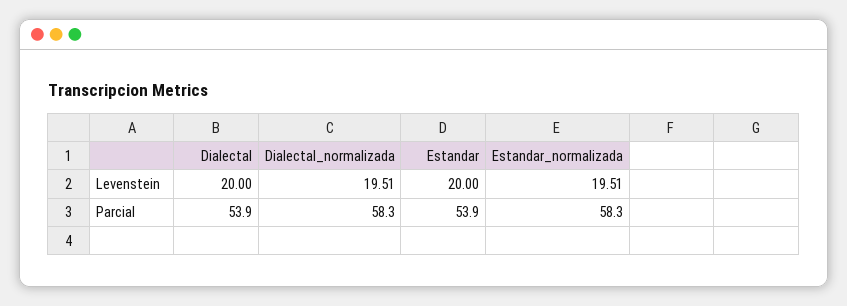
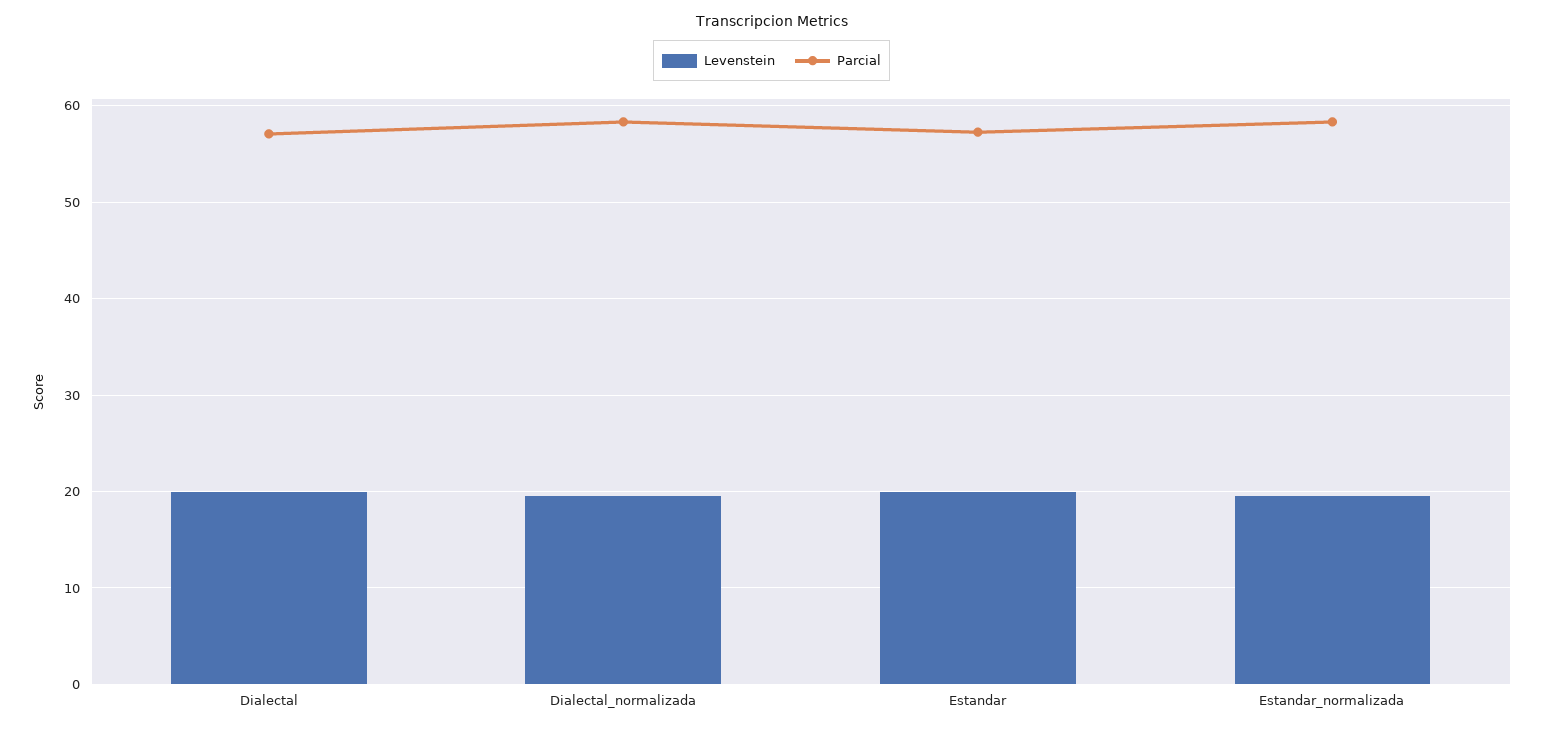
Parcial, Dialectal: 53.9 -> 57
Parcial, Estandar: 53.9 -> 57

